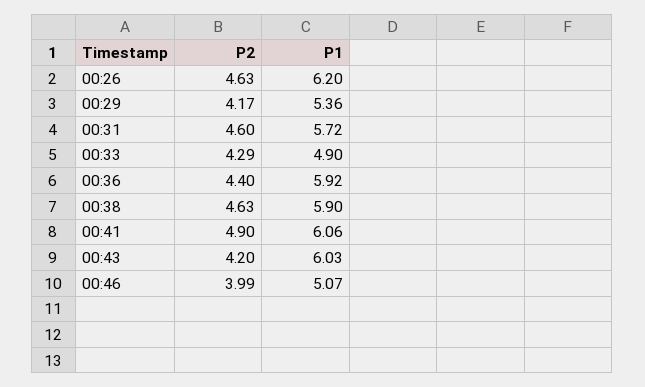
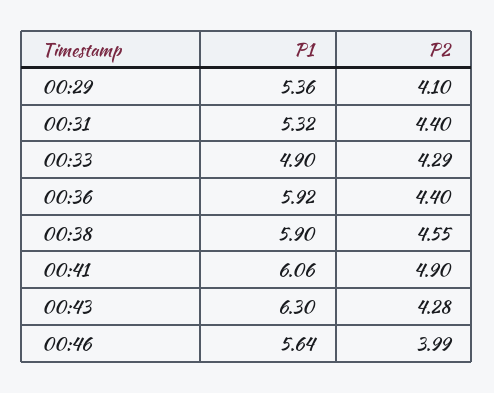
P2, 00:26: 4.63 -> none
P1, 00:26: 6.2 -> none
P2, 00:29: 4.17 -> 4.1
P2, 00:31: 4.6 -> 4.4
P1, 00:31: 5.72 -> 5.32
P2, 00:38: 4.63 -> 4.55
P2, 00:43: 4.2 -> 4.28
P1, 00:43: 6.03 -> 6.3
P1, 00:46: 5.07 -> 5.64

